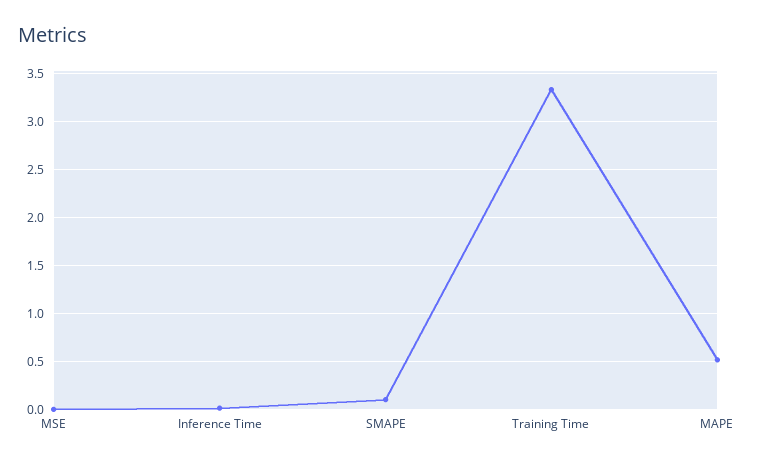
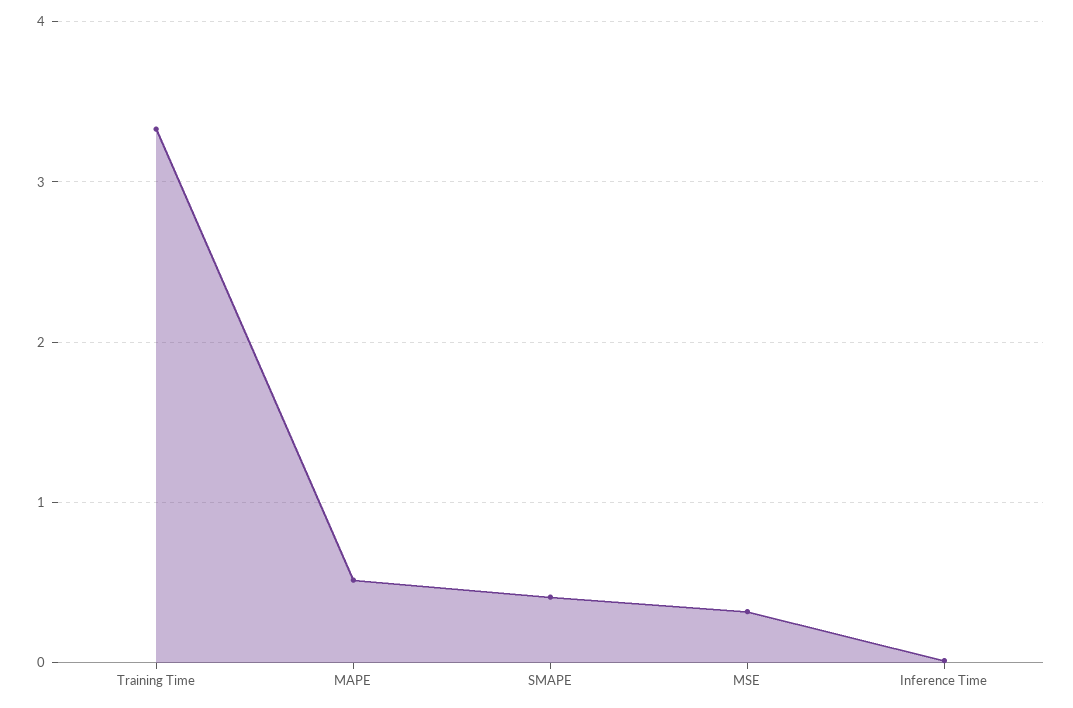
MSE: 0 -> 0.3
SMAPE: 0.1 -> 0.4

